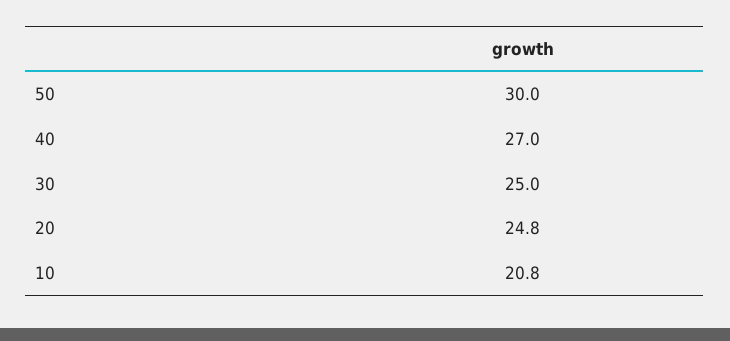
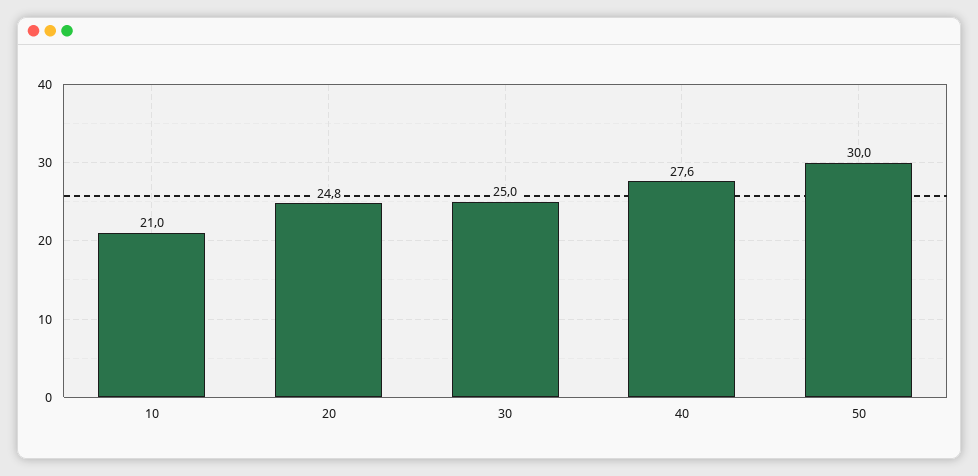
40: 27 -> 27.6
10: 20.8 -> 21

